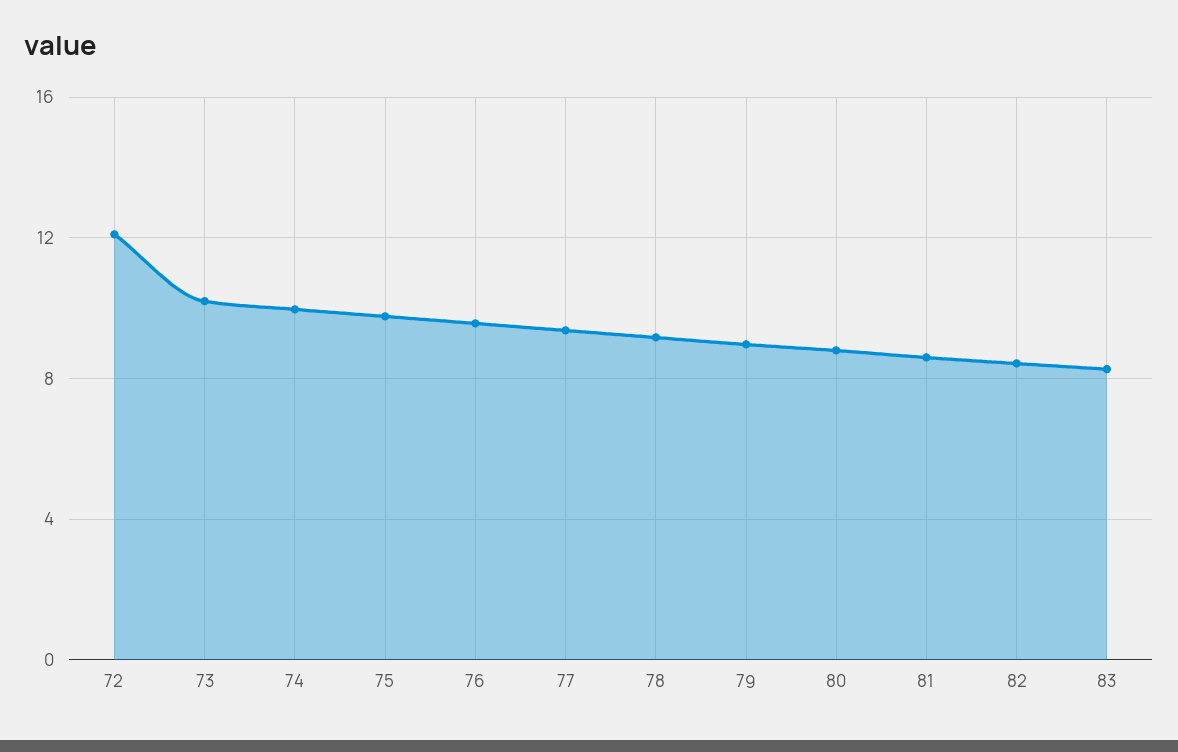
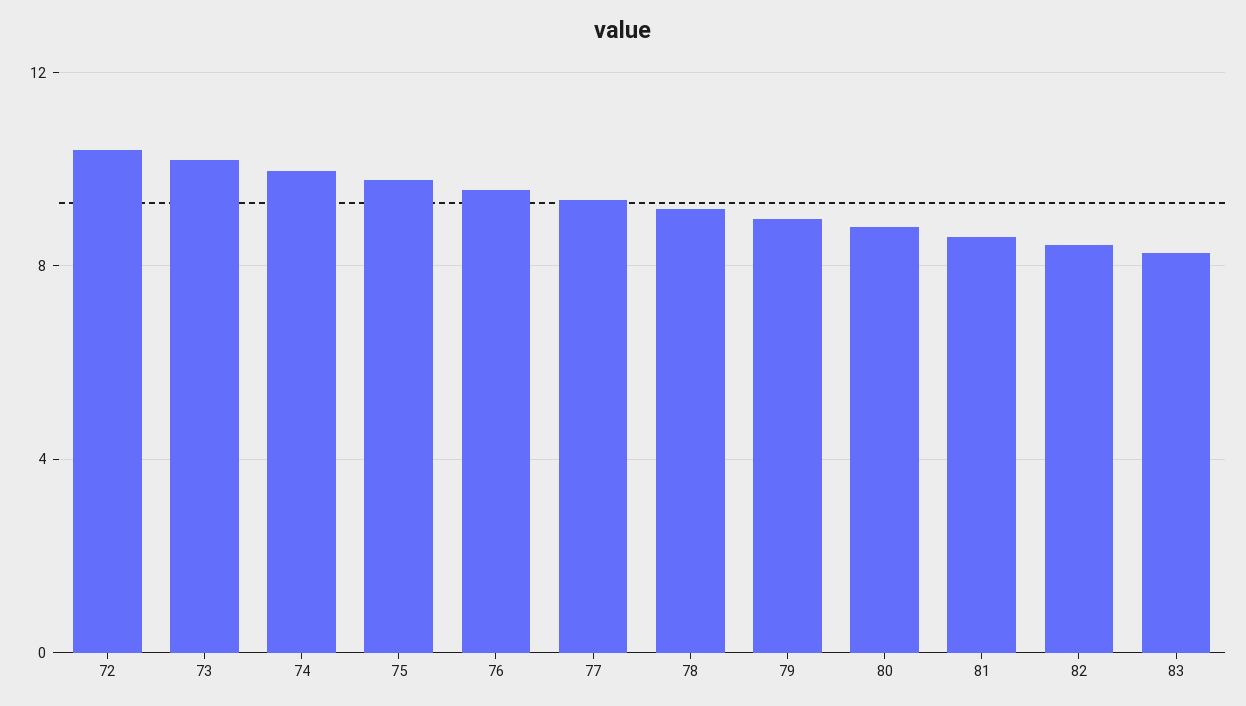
72: 12 -> 10.5

